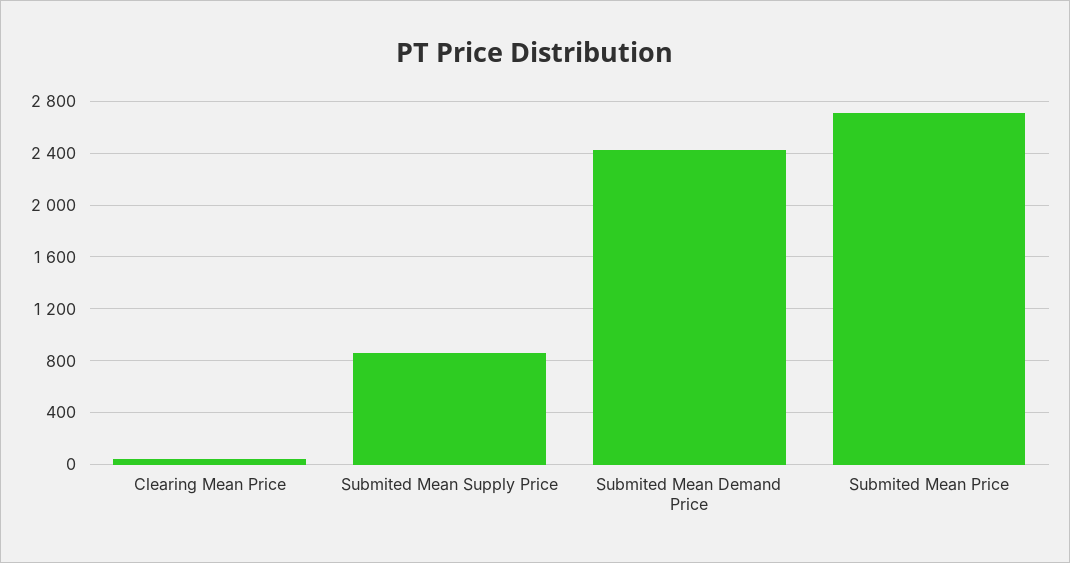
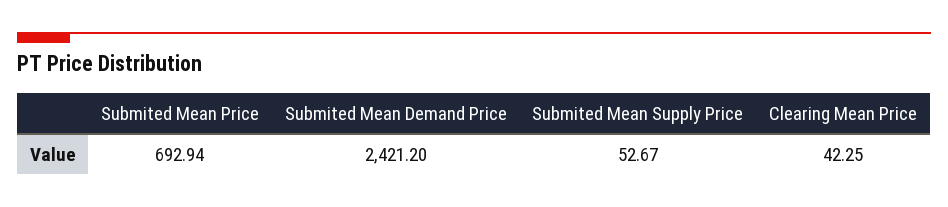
Submited Mean Supply Price: 850 -> 52.67
Submited Mean Price: 2700 -> 692.94

